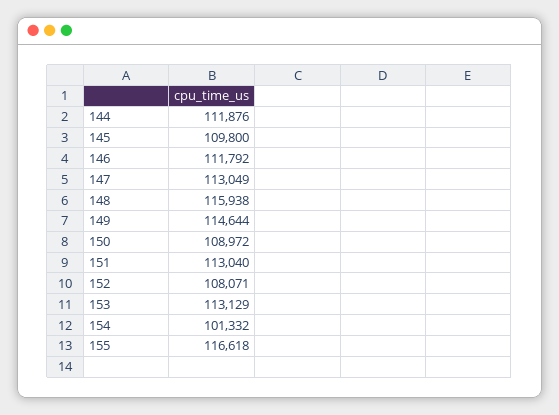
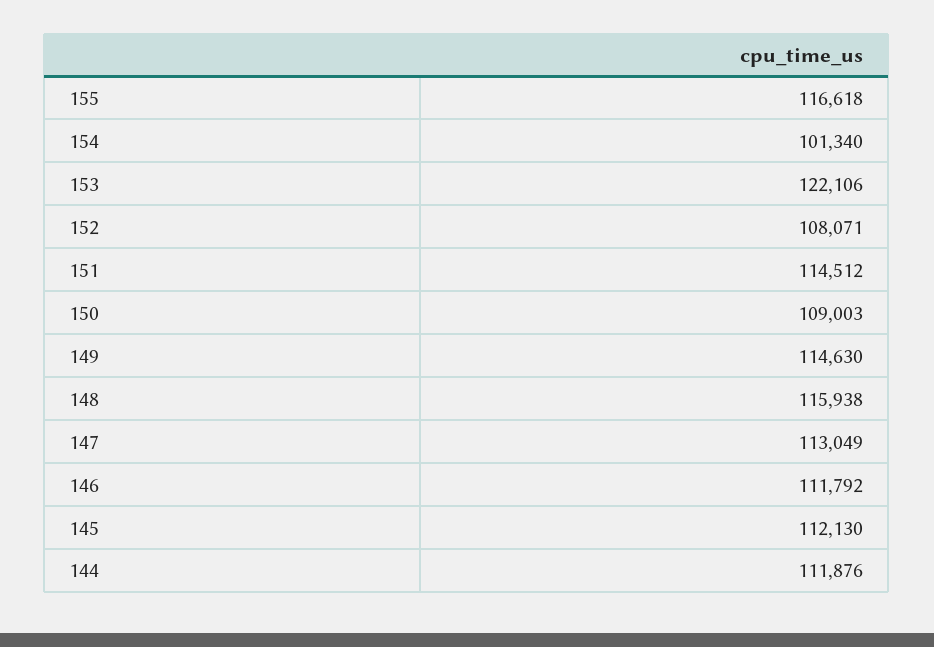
145: 109800 -> 112130
149: 114644 -> 114630
150: 108972 -> 109003
151: 113040 -> 114512
153: 113129 -> 122106
154: 101332 -> 101340

